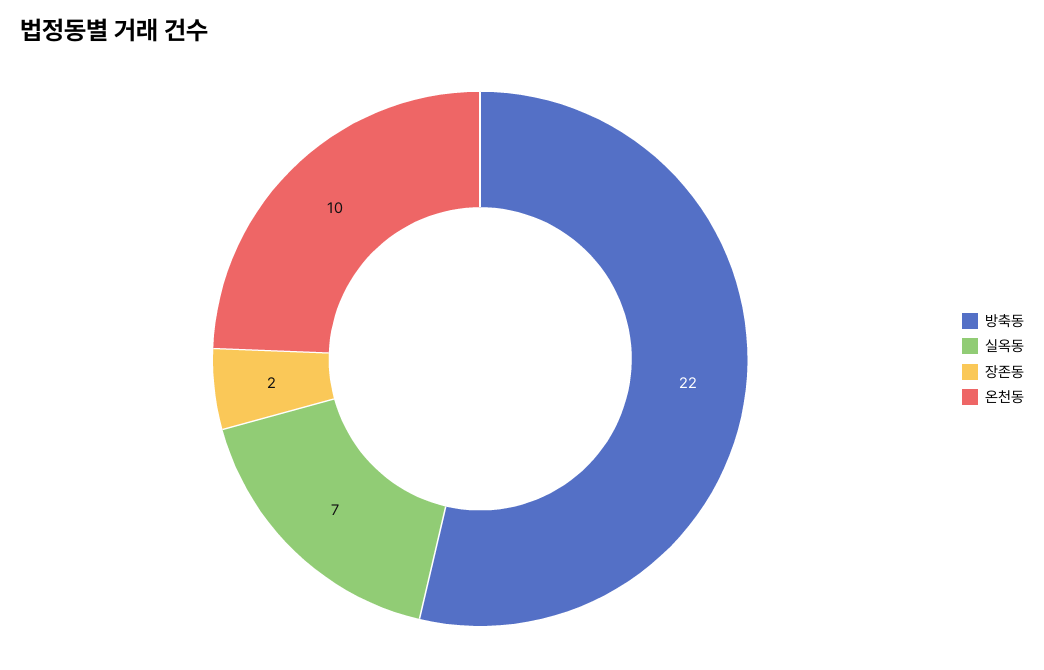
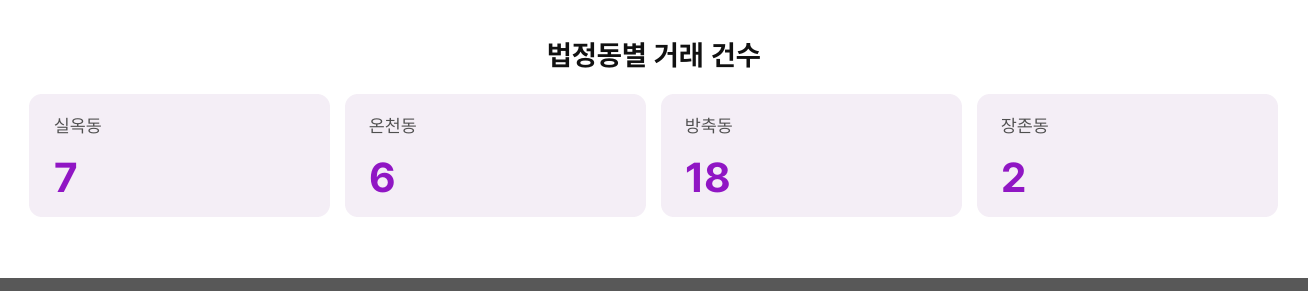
방축동: 22 -> 18
온천동: 10 -> 6

